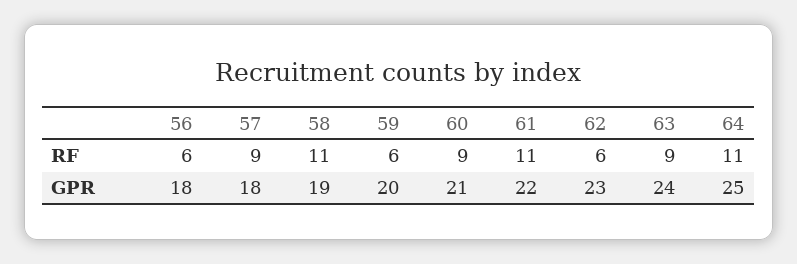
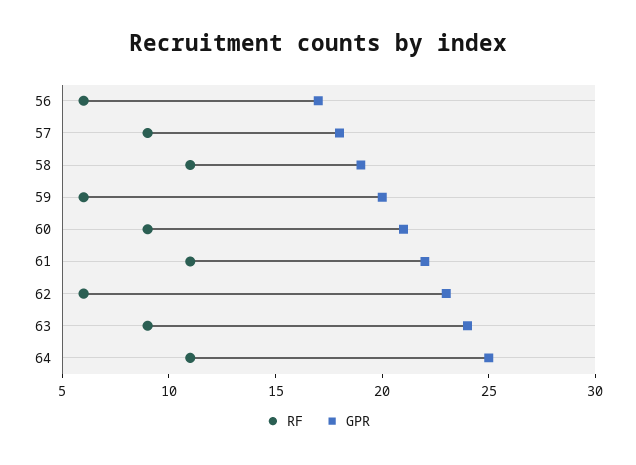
GPR, 56: 18 -> 17

